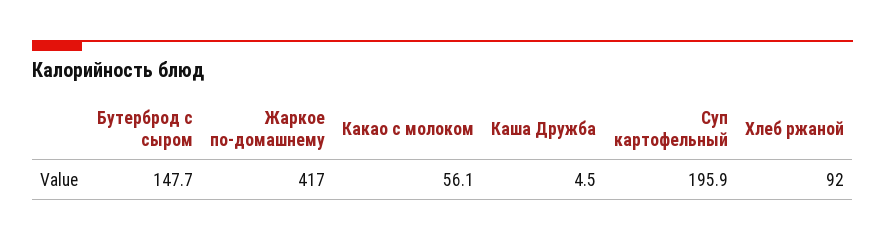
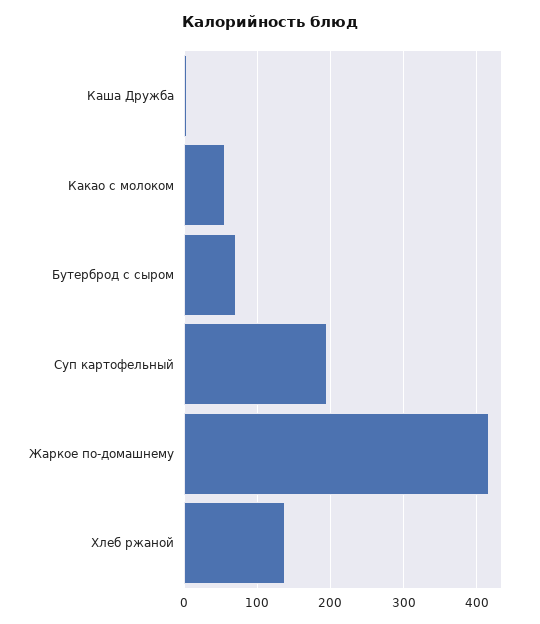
Бутерброд с сыром: 147.7 -> 70
Хлеб ржаной: 92 -> 140

